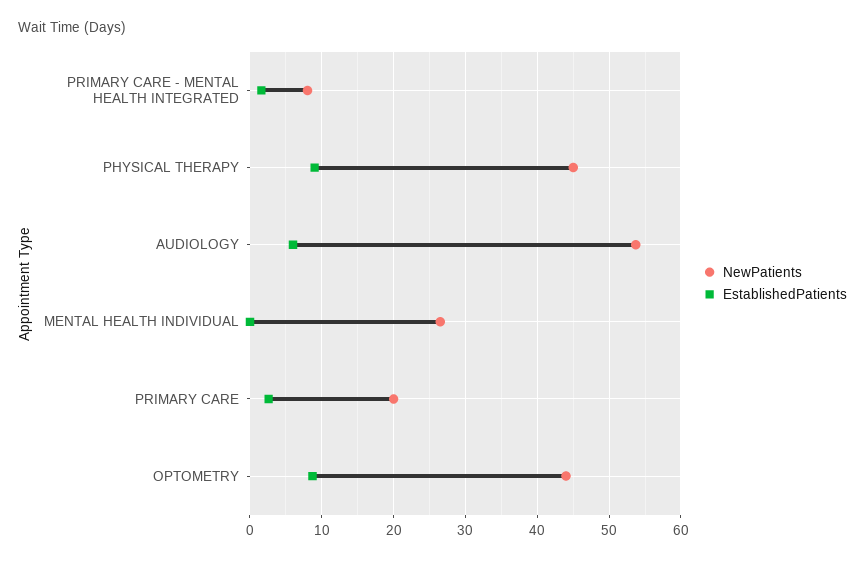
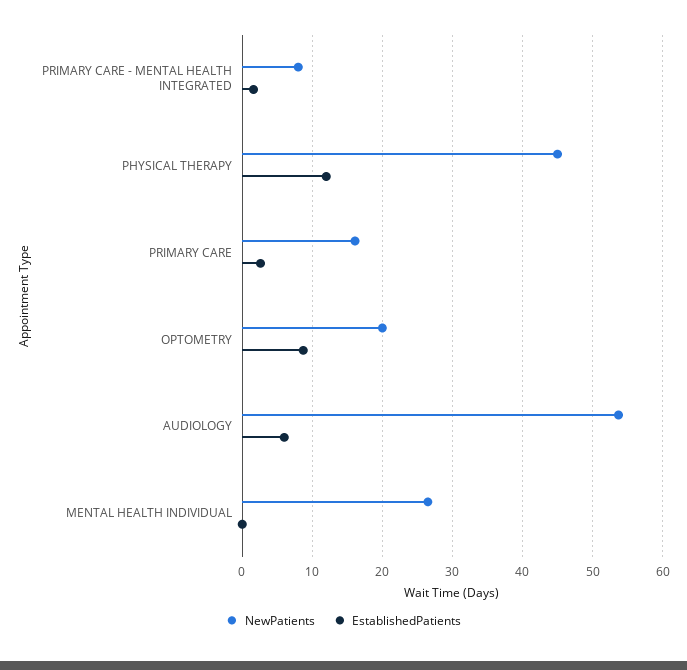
EstablishedPatients, PHYSICAL THERAPY: 9 -> 12
NewPatients, PRIMARY CARE: 20 -> 16
NewPatients, OPTOMETRY: 44 -> 20

